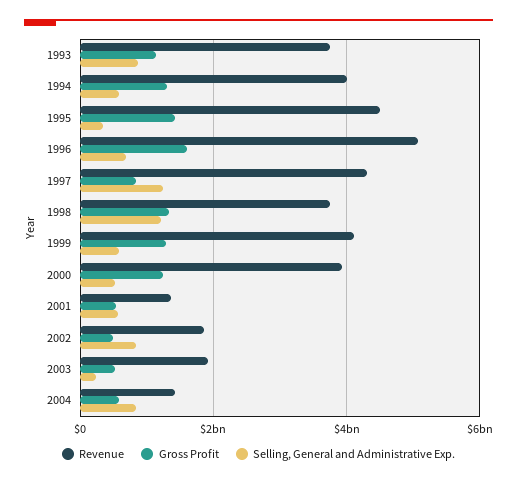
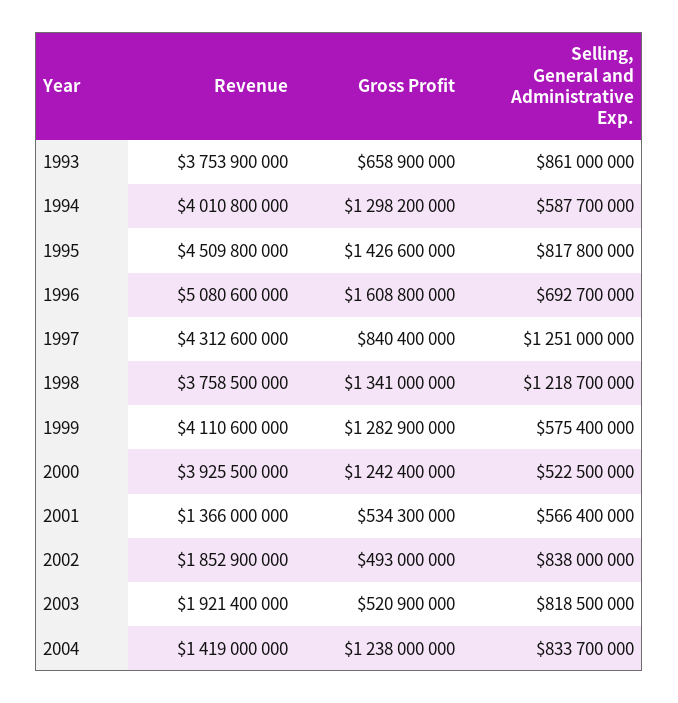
Gross Profit, 1993: 1200000000 -> 658900000
Selling, General and Administrative Exp., 1995: 400000000 -> 817800000
Selling, General and Administrative Exp., 2003: 200000000 -> 818500000
Gross Profit, 2004: 600000000 -> 1238000000

